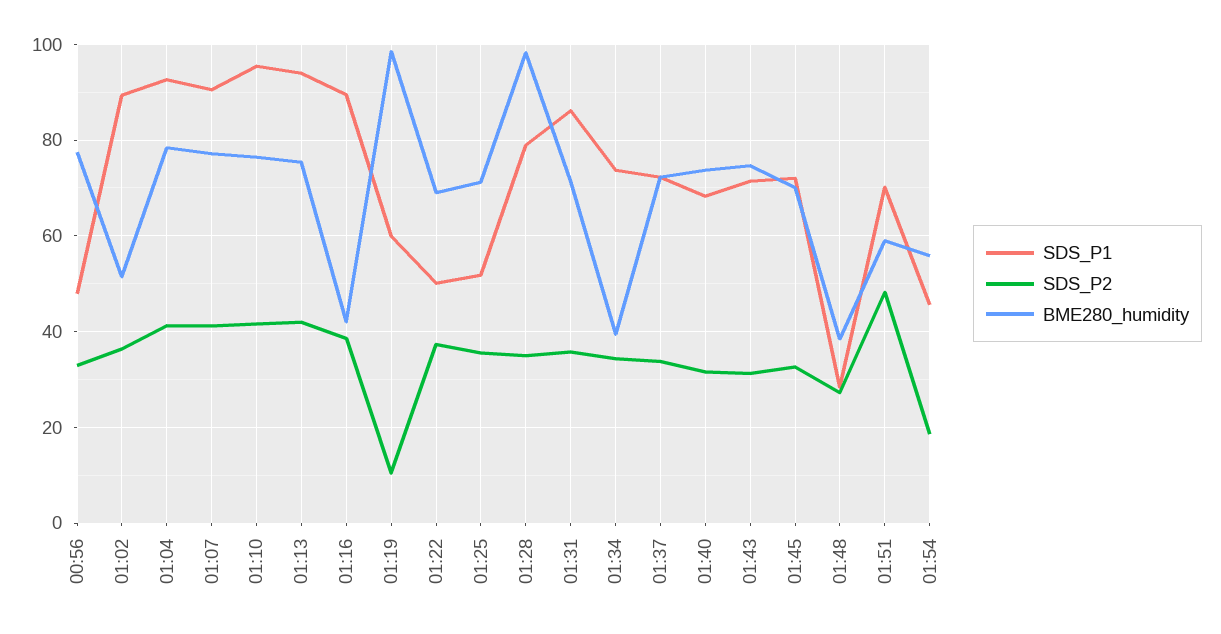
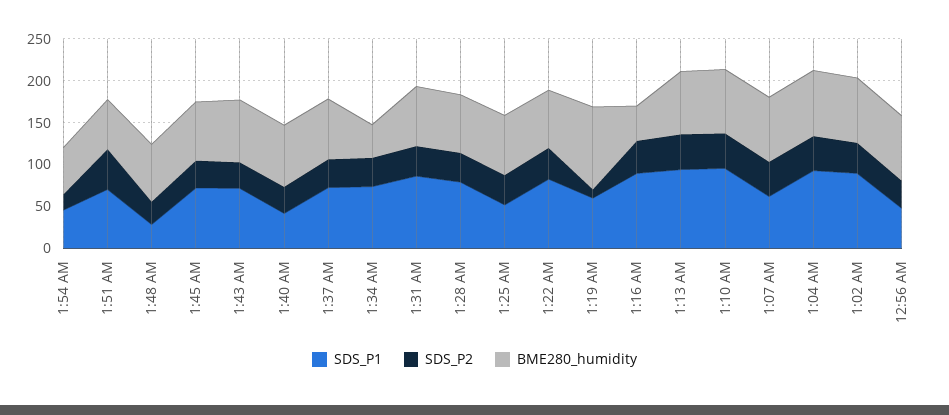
BME280_humidity, 01:02: 52 -> 80
SDS_P1, 01:07: 90 -> 60
SDS_P1, 01:22: 50 -> 80
BME280_humidity, 01:28: 98 -> 70
SDS_P1, 01:40: 68 -> 40
BME280_humidity, 01:48: 38 -> 70

